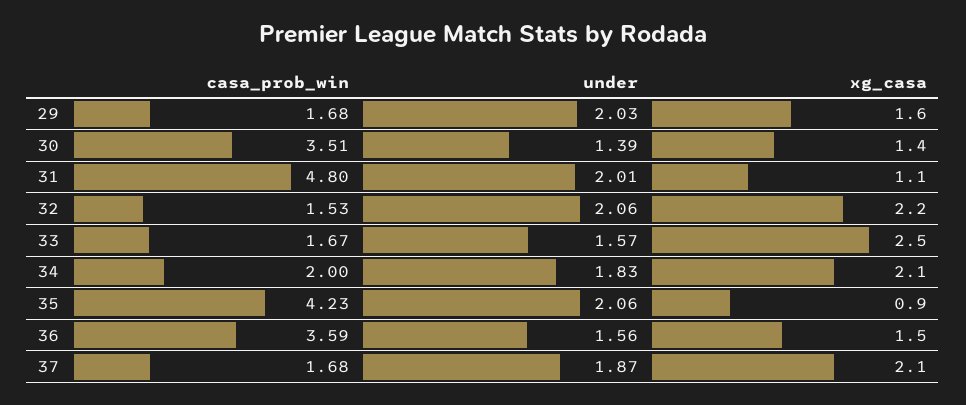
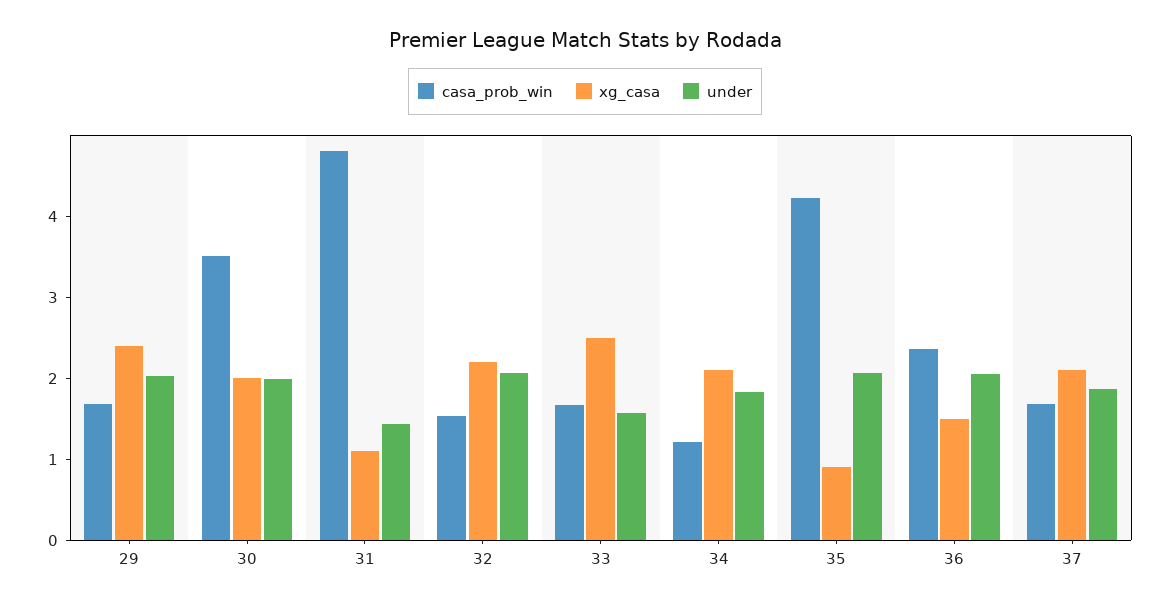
xg_casa, 29: 1.6 -> 2.4
under, 30: 1.39 -> 2
xg_casa, 30: 1.4 -> 2
under, 31: 2.01 -> 1.4
casa_prob_win, 34: 2 -> 1.2
casa_prob_win, 36: 3.59 -> 2.4
under, 36: 1.56 -> 2

